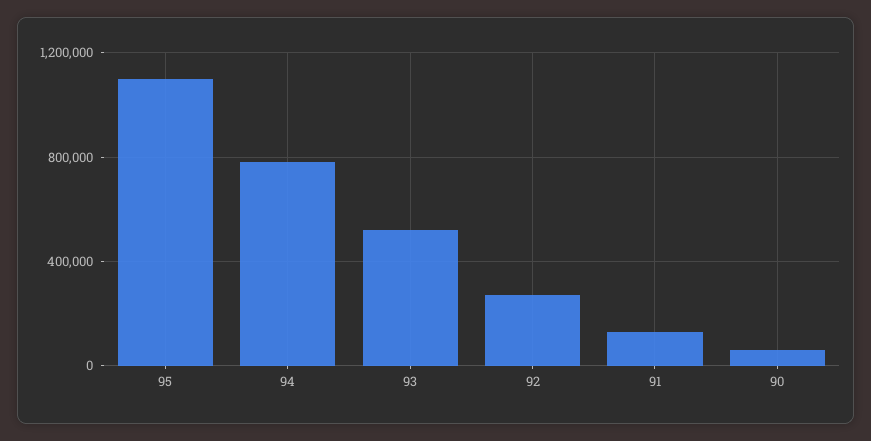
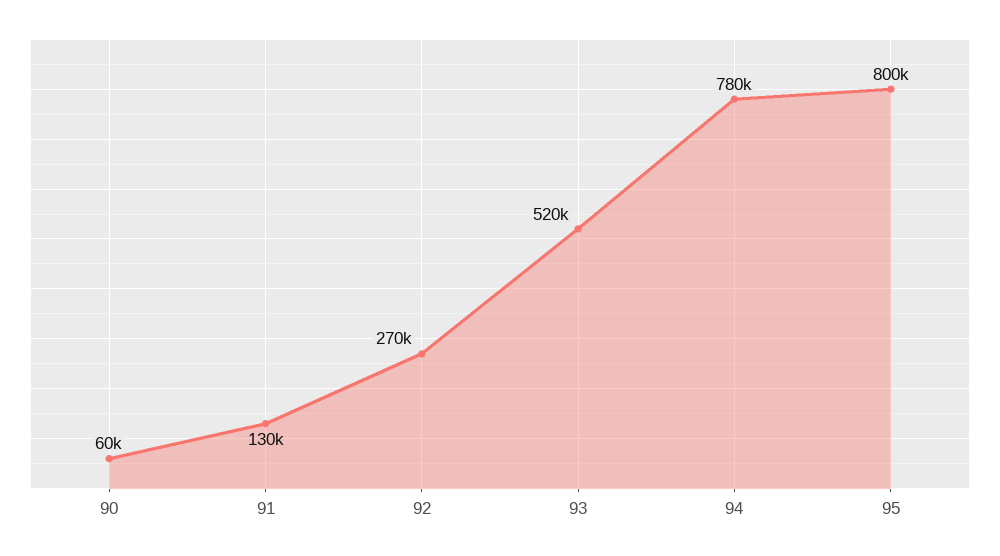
95: 1100000 -> 800000

